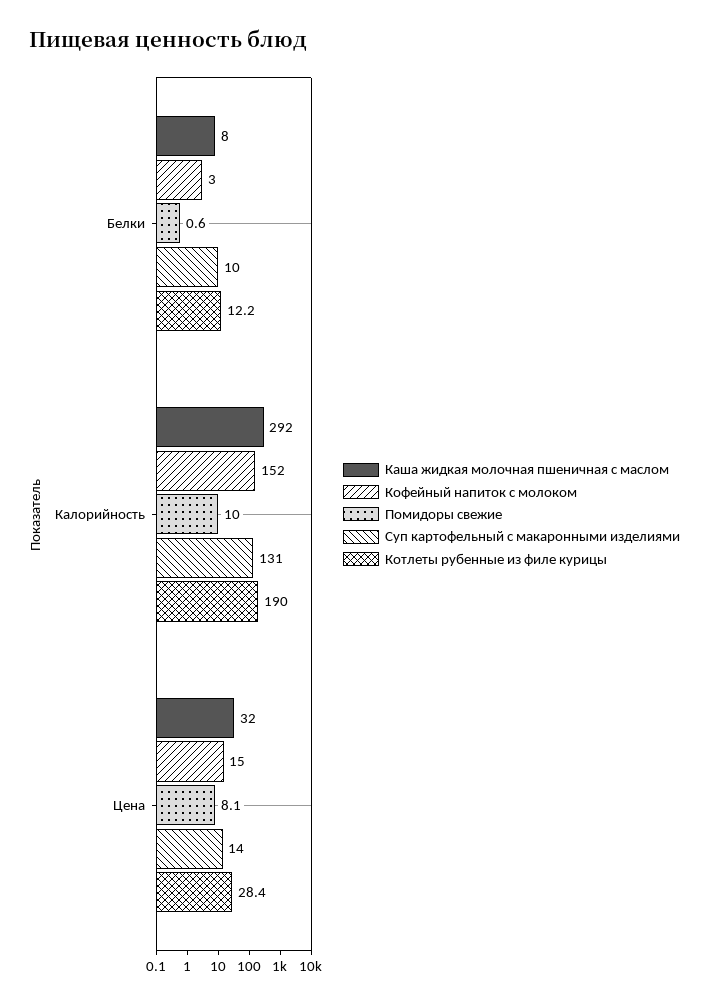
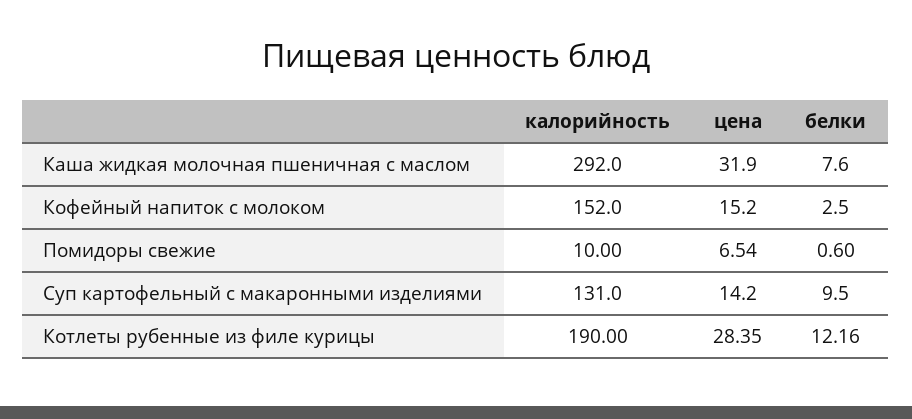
Помидоры свежие, Цена: 8.1 -> 6.54

